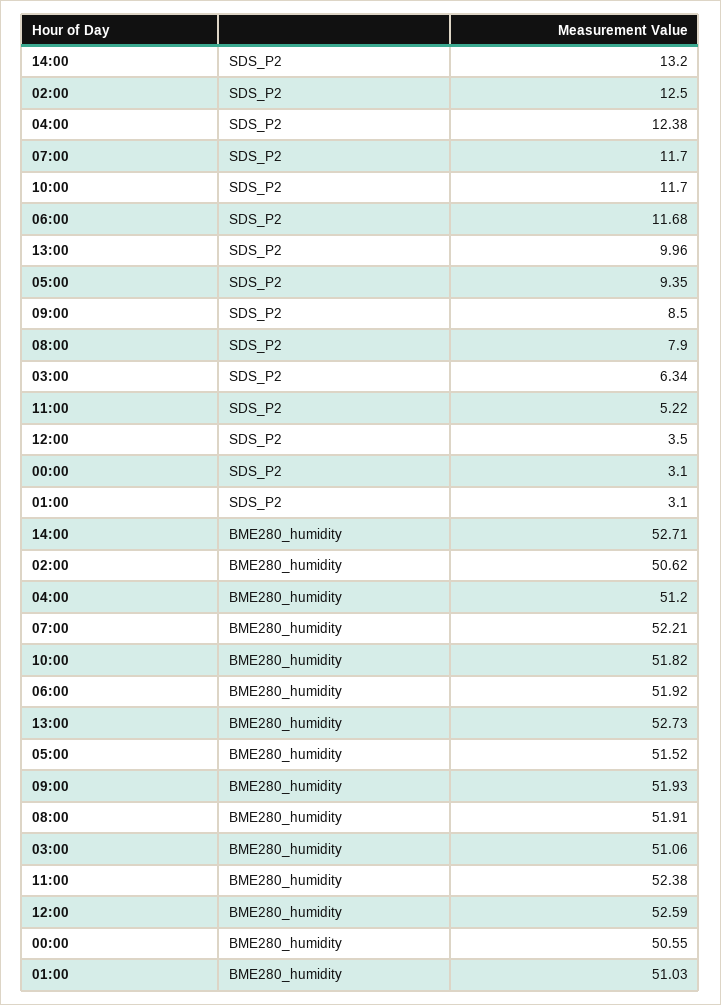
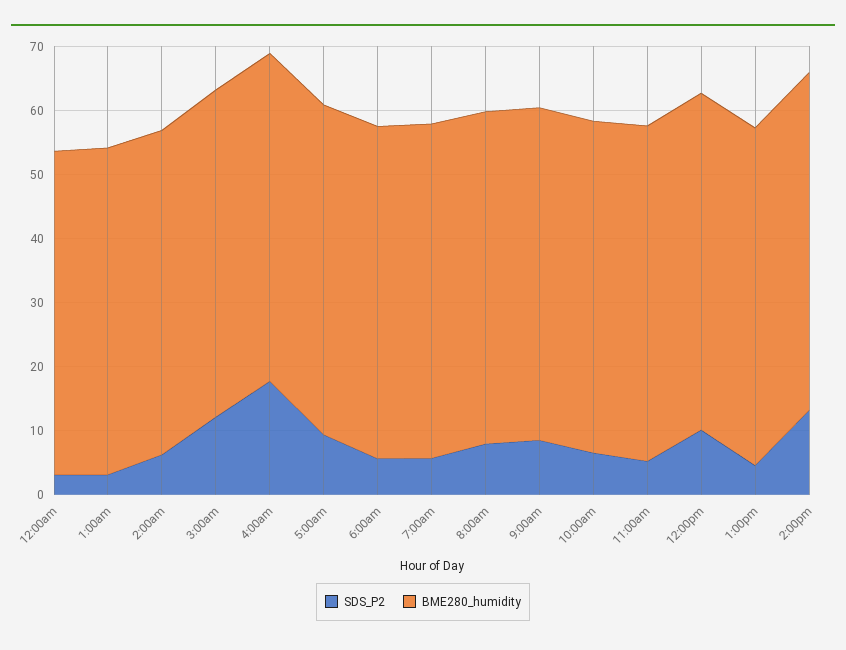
SDS_P2, 02:00: 12.5 -> 6
SDS_P2, 04:00: 12.38 -> 18
SDS_P2, 07:00: 11.7 -> 6
SDS_P2, 10:00: 11.7 -> 6
SDS_P2, 06:00: 11.68 -> 6
SDS_P2, 13:00: 9.96 -> 4
SDS_P2, 03:00: 6.34 -> 12
SDS_P2, 12:00: 3.5 -> 10

